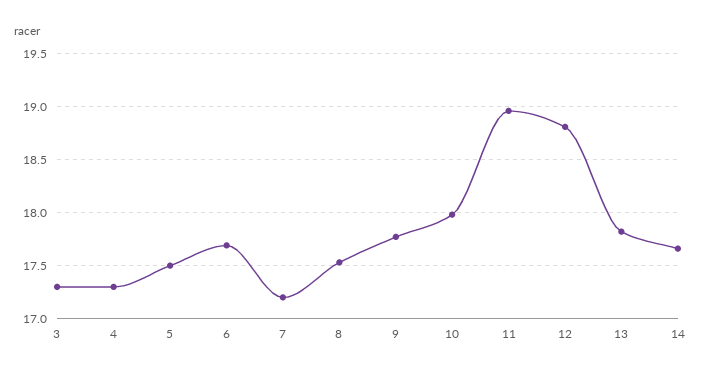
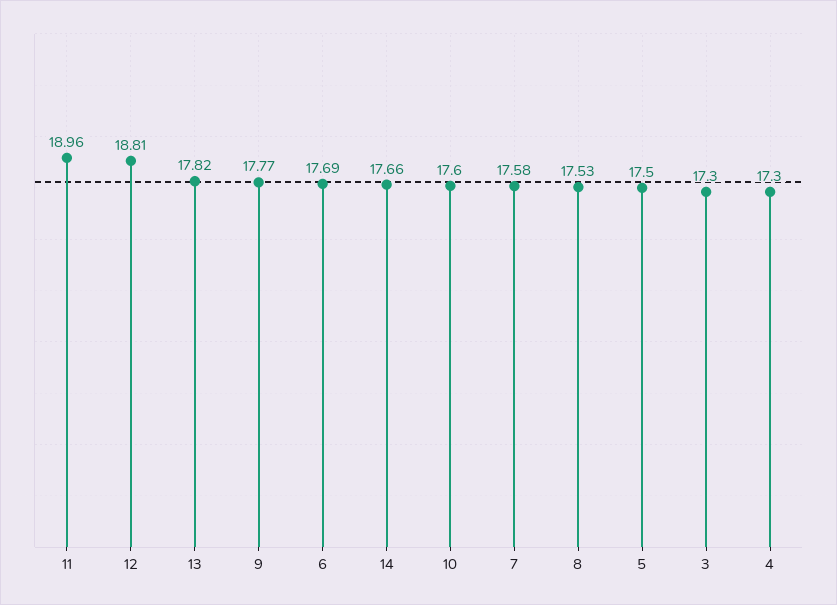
7: 17.2 -> 17.58
10: 18 -> 17.6

